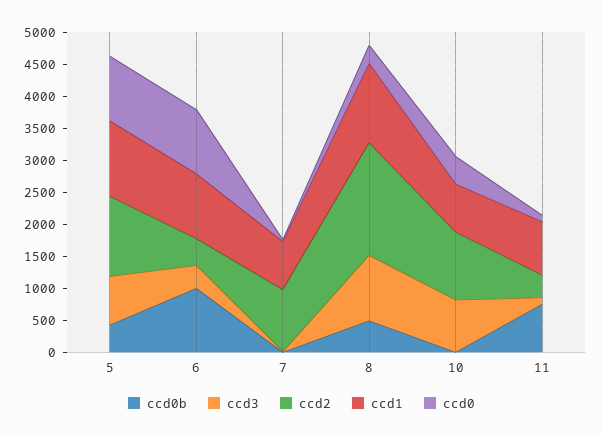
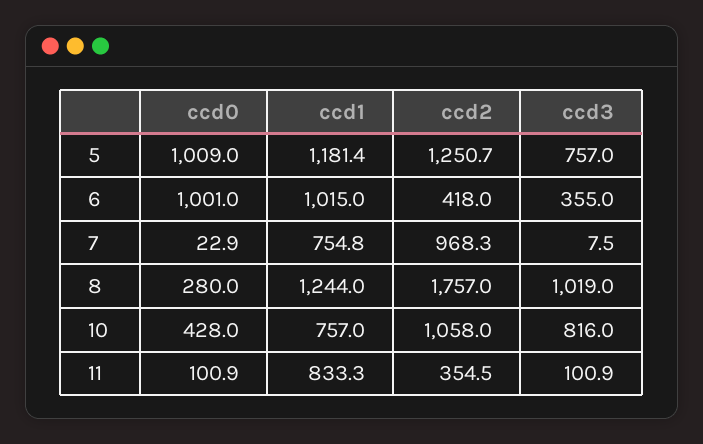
ccd0b, 5: 500 -> none
ccd0b, 6: 1000 -> none
ccd0b, 7: 0 -> none
ccd0b, 8: 500 -> none
ccd0b, 10: 0 -> none
ccd0b, 11: 750 -> none

